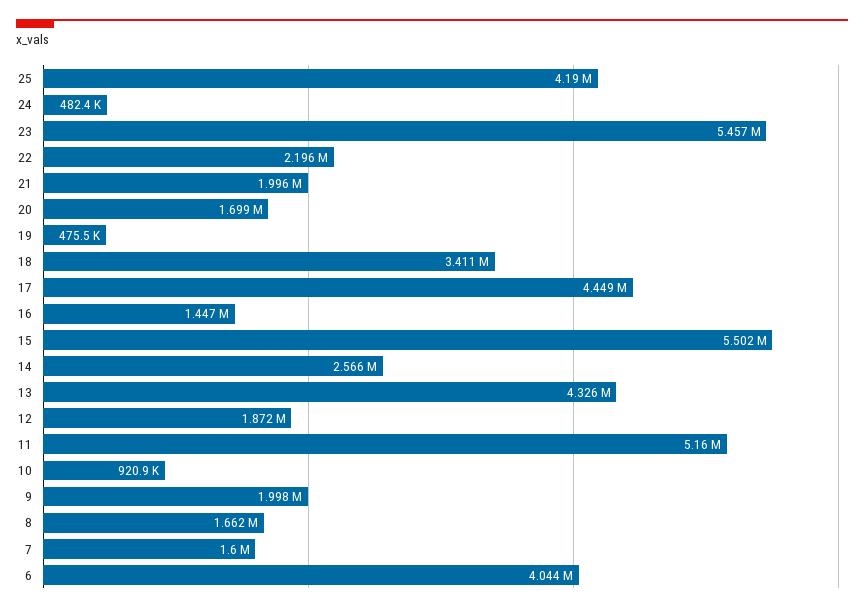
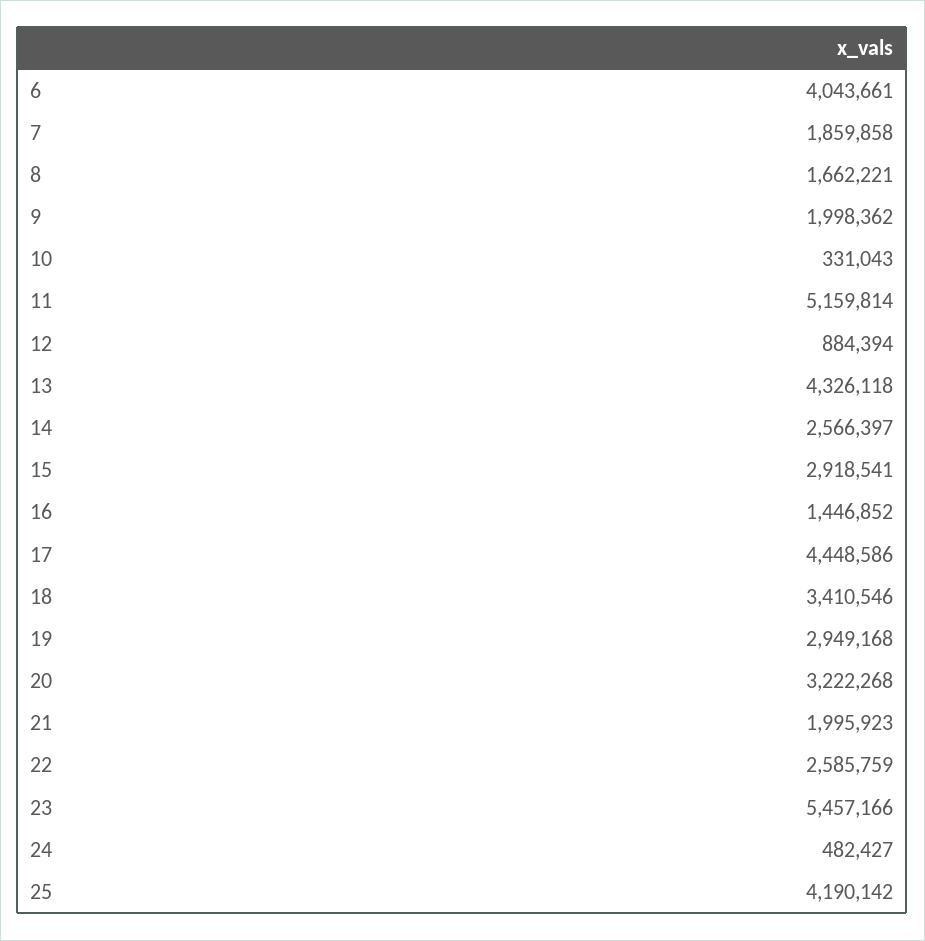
22: 2196000 -> 2585759
20: 1699000 -> 3222268
19: 475500 -> 2949168
15: 5502000 -> 2918541
12: 1872000 -> 884394
10: 920900 -> 331043
7: 1600000 -> 1859858

